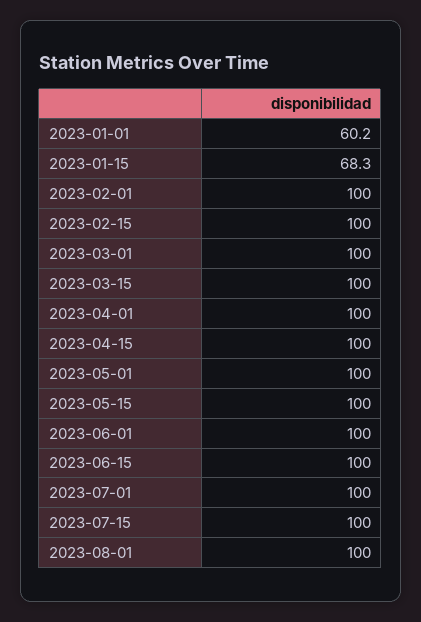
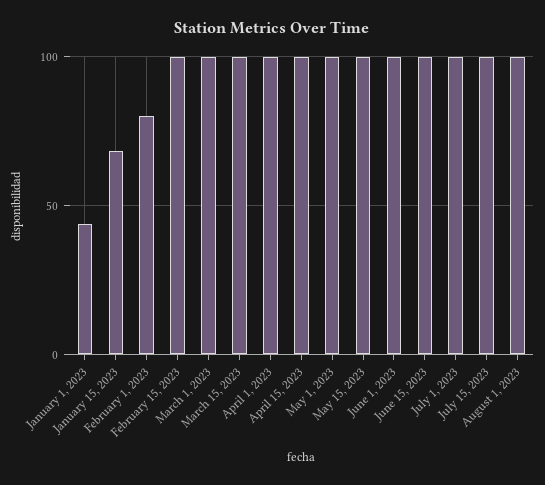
2023-01-01: 60.2 -> 45
2023-02-01: 100 -> 80

